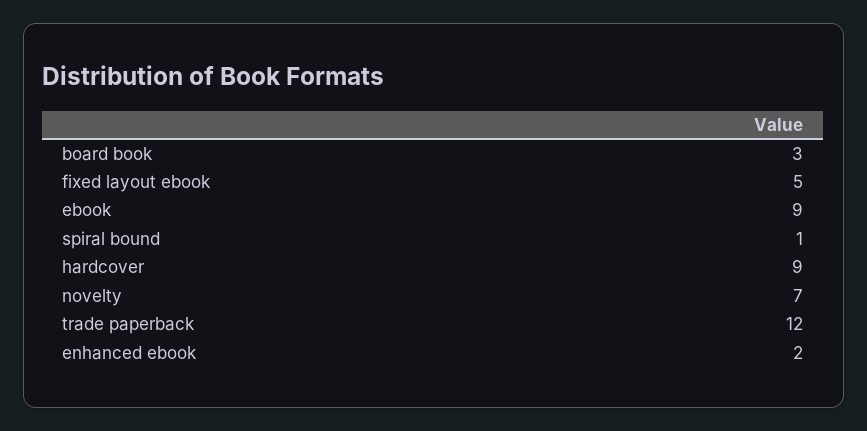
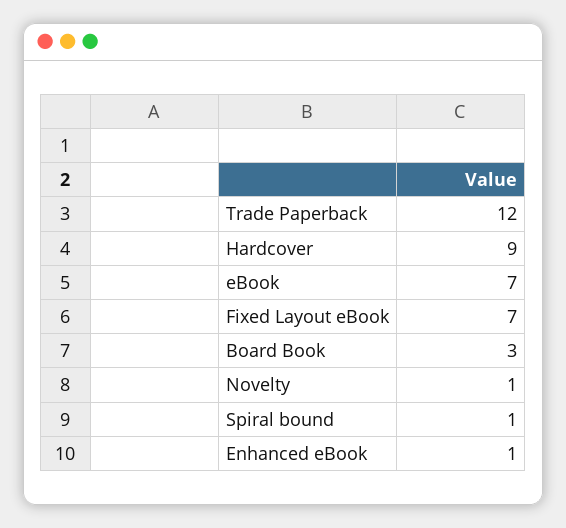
fixed layout ebook: 5 -> 7
ebook: 9 -> 7
novelty: 7 -> 1
enhanced ebook: 2 -> 1

